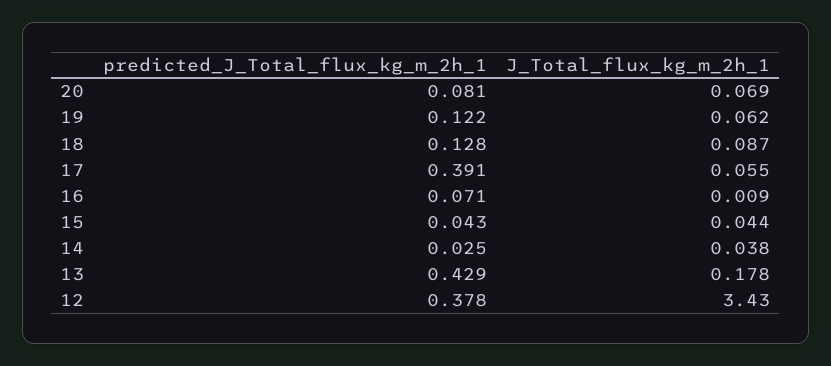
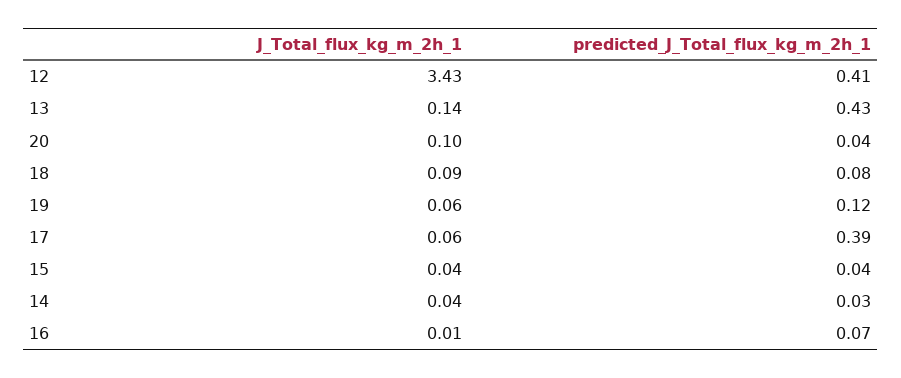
predicted_J_Total_flux_kg_m_2h_1, 20: 0.081 -> 0.04
J_Total_flux_kg_m_2h_1, 20: 0.069 -> 0.1
predicted_J_Total_flux_kg_m_2h_1, 18: 0.128 -> 0.08
J_Total_flux_kg_m_2h_1, 13: 0.178 -> 0.14
predicted_J_Total_flux_kg_m_2h_1, 12: 0.378 -> 0.41

